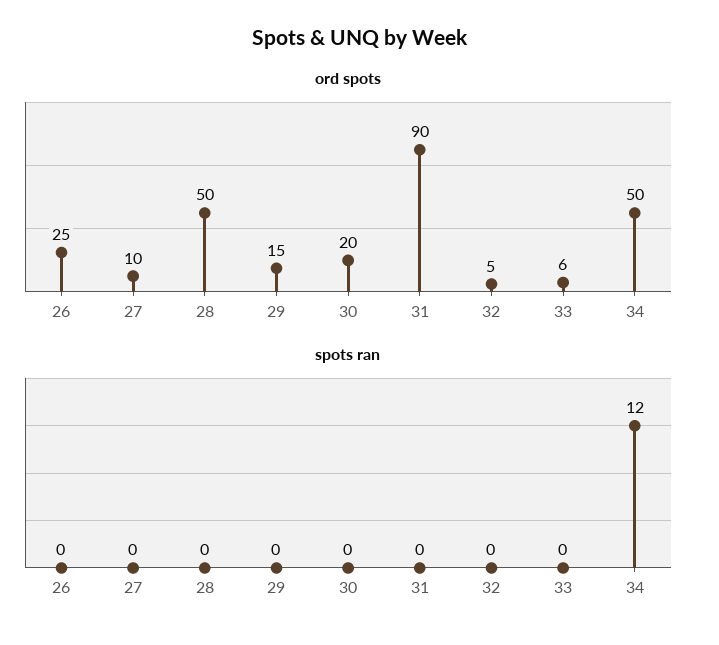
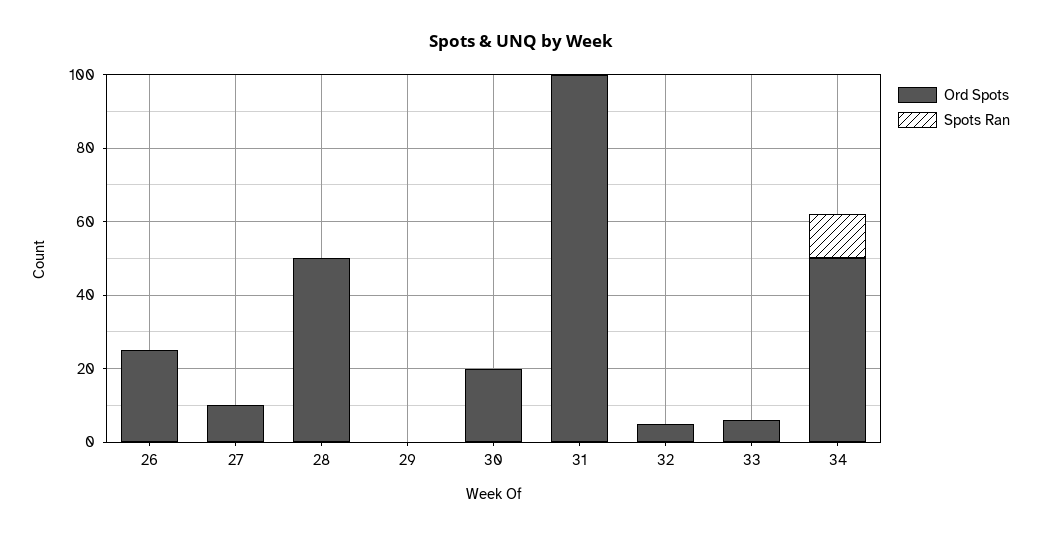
ord spots, 29: 15 -> 0
ord spots, 31: 90 -> 100

